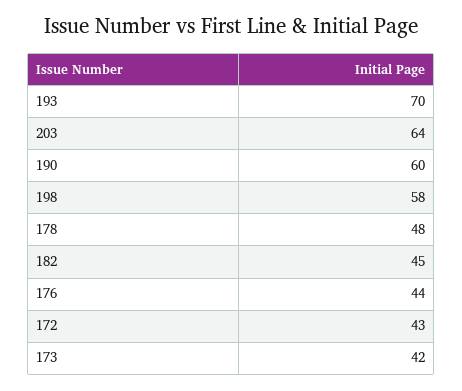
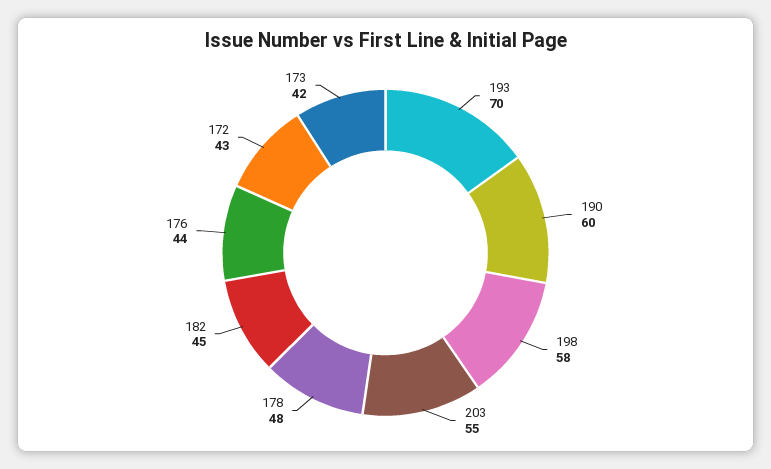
203: 64 -> 55

